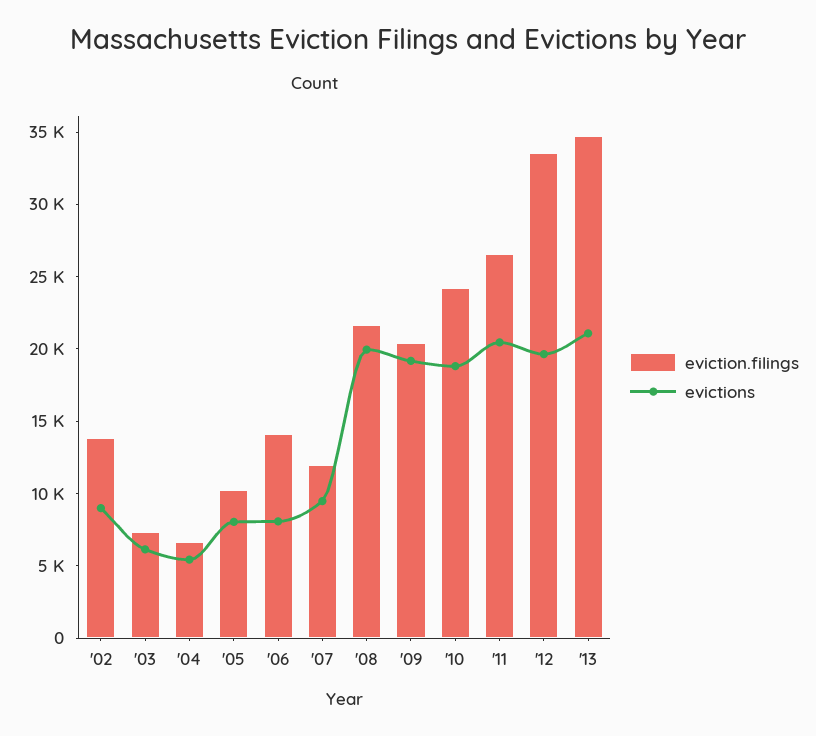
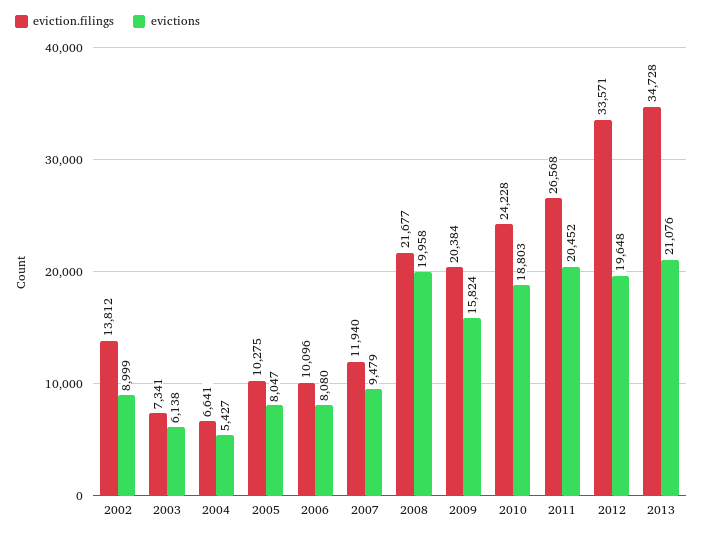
eviction.filings, '06: 14000 -> 10096
evictions, '09: 19000 -> 15824

